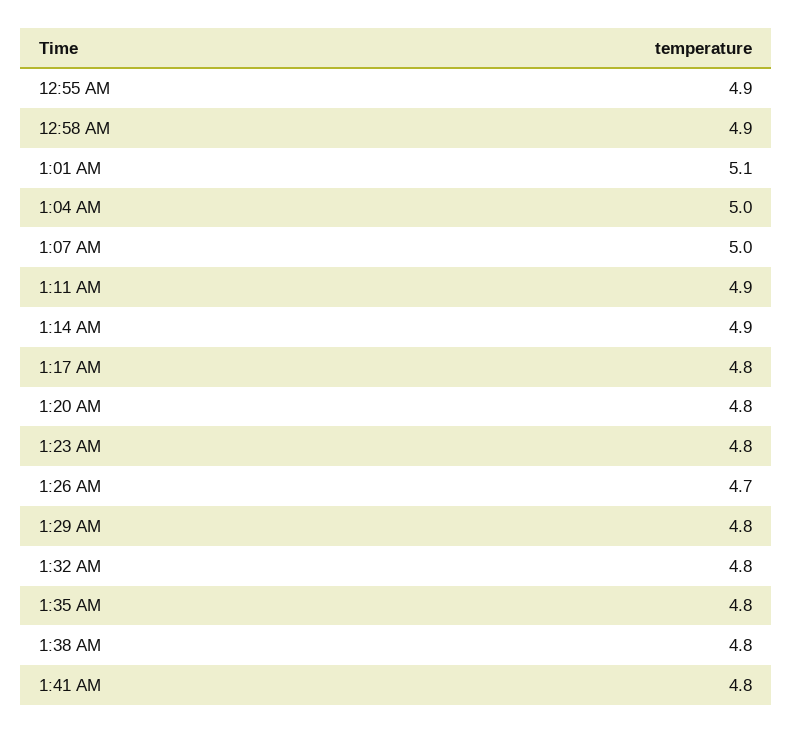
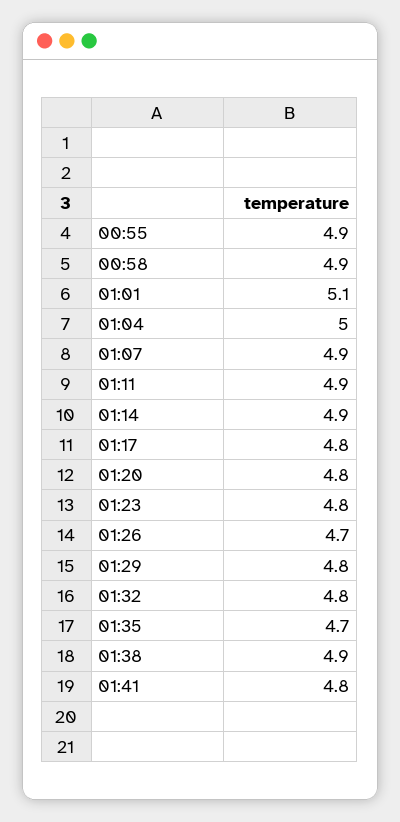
1:07 AM: 5 -> 4.9
1:35 AM: 4.8 -> 4.7
1:38 AM: 4.8 -> 4.9

